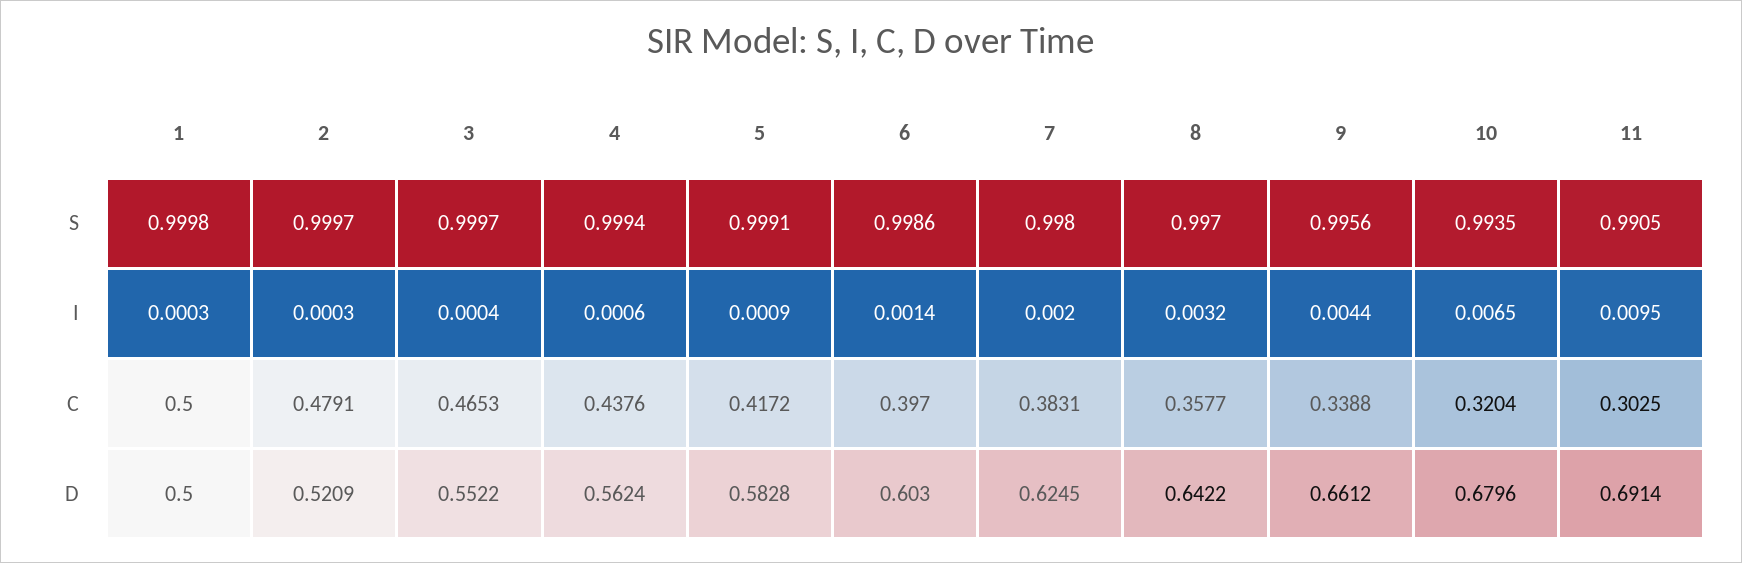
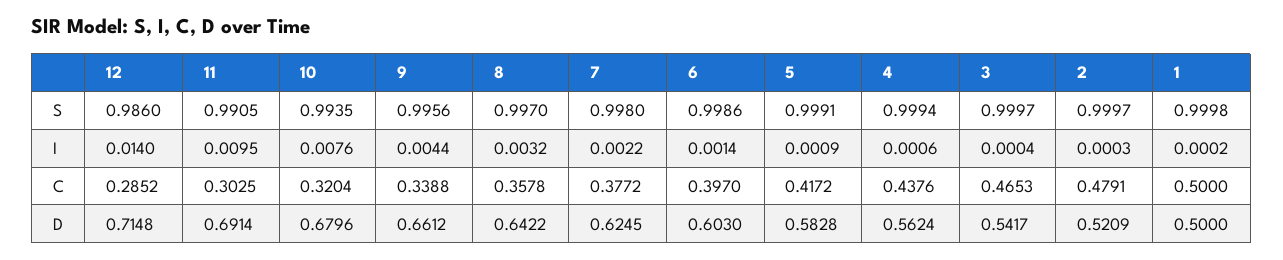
1, I: 0.0003 -> 0.0002
7, I: 0.002 -> 0.0022
10, I: 0.0065 -> 0.0076
7, C: 0.3831 -> 0.3772
8, C: 0.3577 -> 0.3578
3, D: 0.5522 -> 0.5417
12, S: none -> 0.986
12, I: none -> 0.014
12, C: none -> 0.2852
12, D: none -> 0.7148

